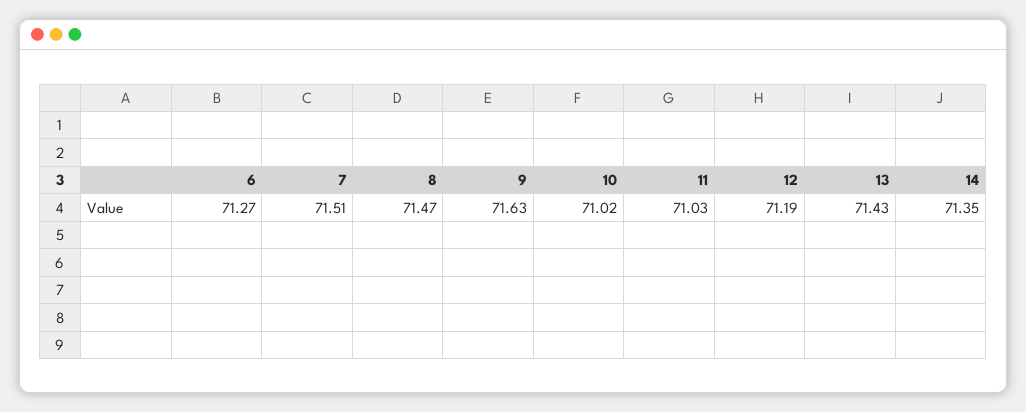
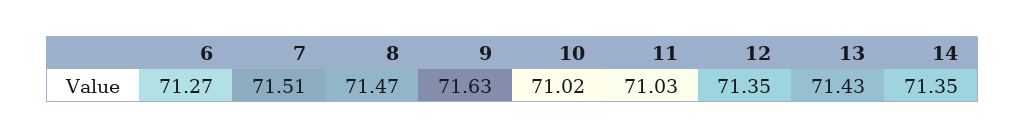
12: 71.19 -> 71.35

